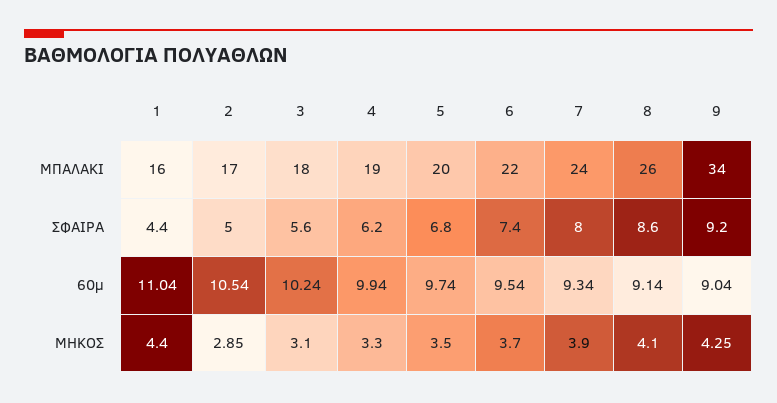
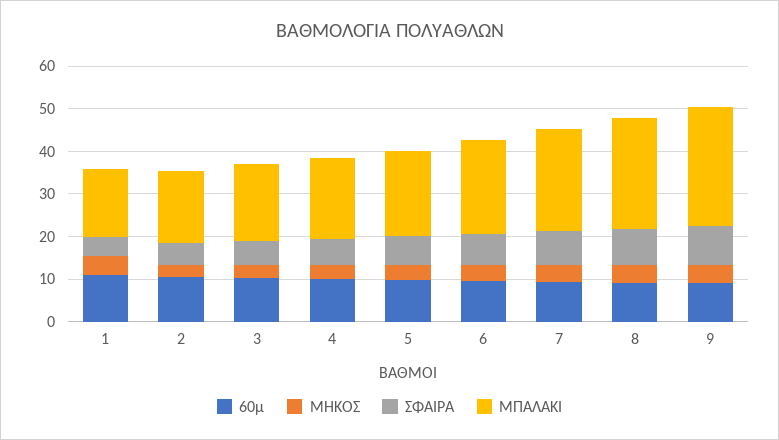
ΜΠΑΛΑΚΙ, 9: 34 -> 28

